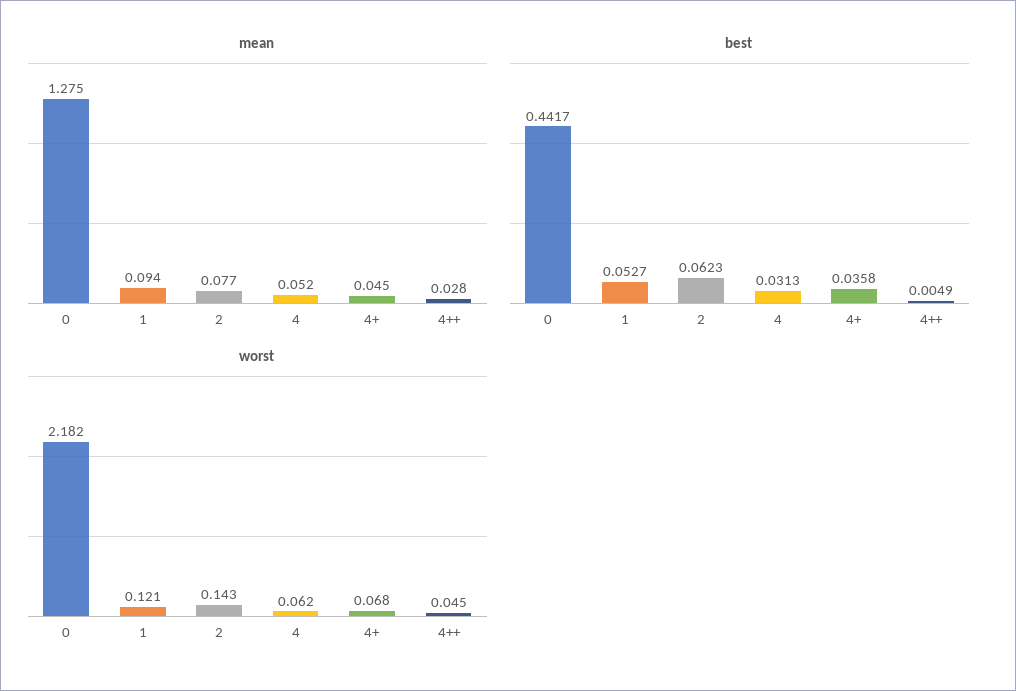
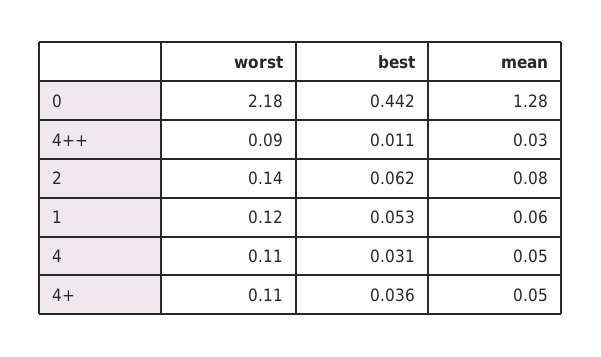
mean, 1: 0.094 -> 0.06
best, 4++: 0.0049 -> 0.011
worst, 4: 0.062 -> 0.11
worst, 4+: 0.068 -> 0.11
worst, 4++: 0.045 -> 0.09

